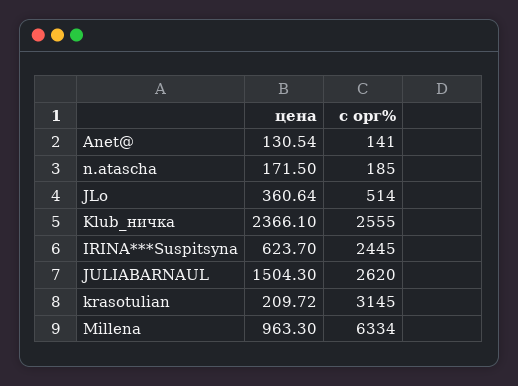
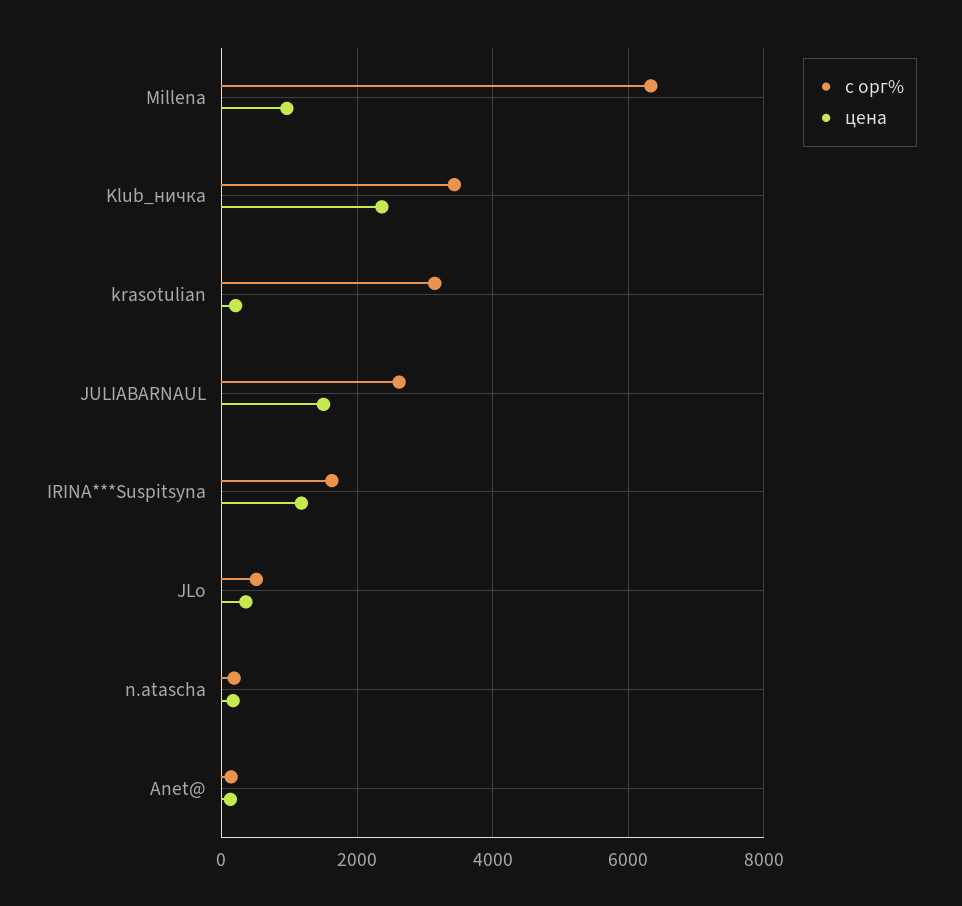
с орг%, Klub_ничка: 2555 -> 3400
цена, IRINA***Suspitsyna: 623.7 -> 1200
с орг%, IRINA***Suspitsyna: 2445 -> 1600

